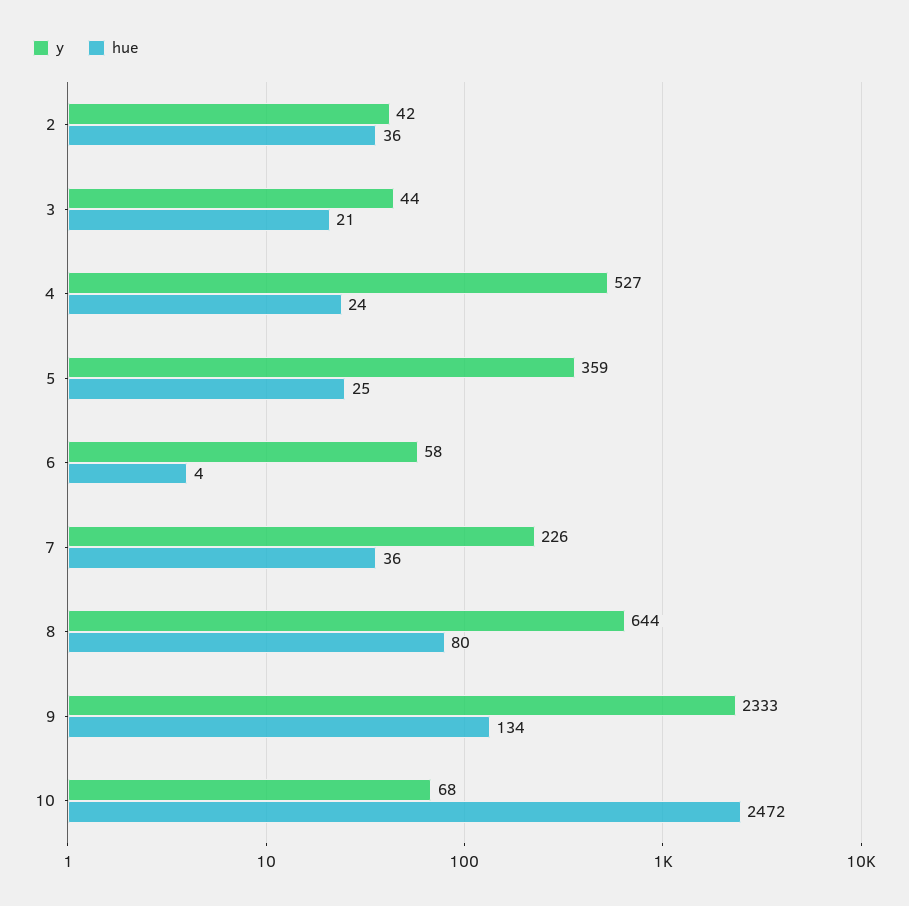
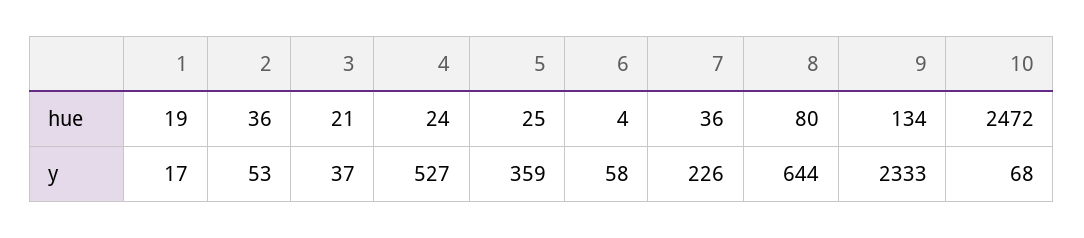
y, 2: 42 -> 53
y, 3: 44 -> 37
hue, 1: none -> 19
y, 1: none -> 17

